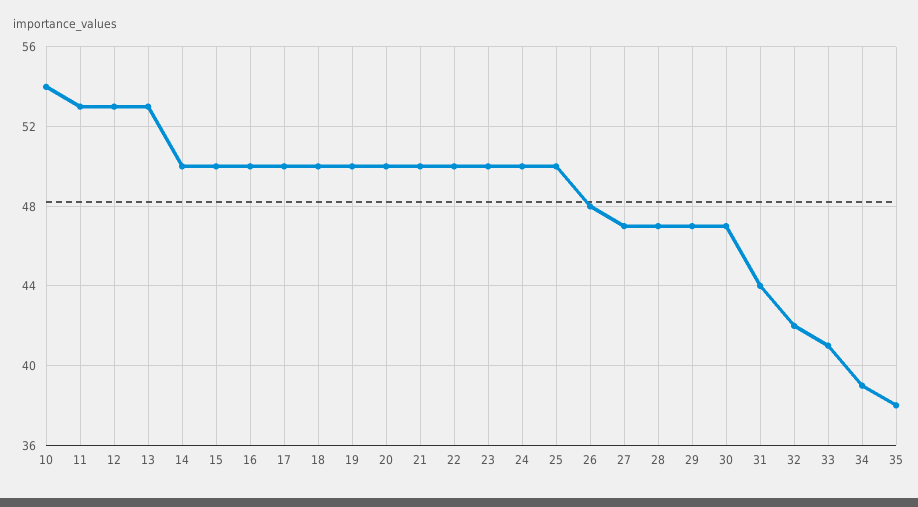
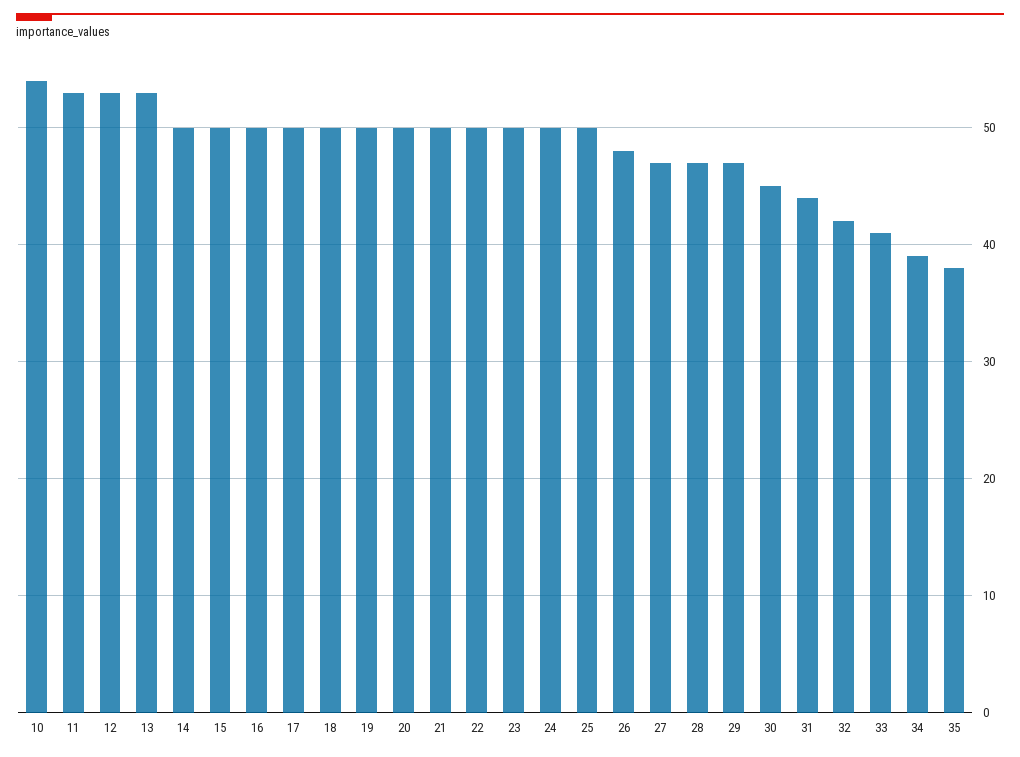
30: 47 -> 45

